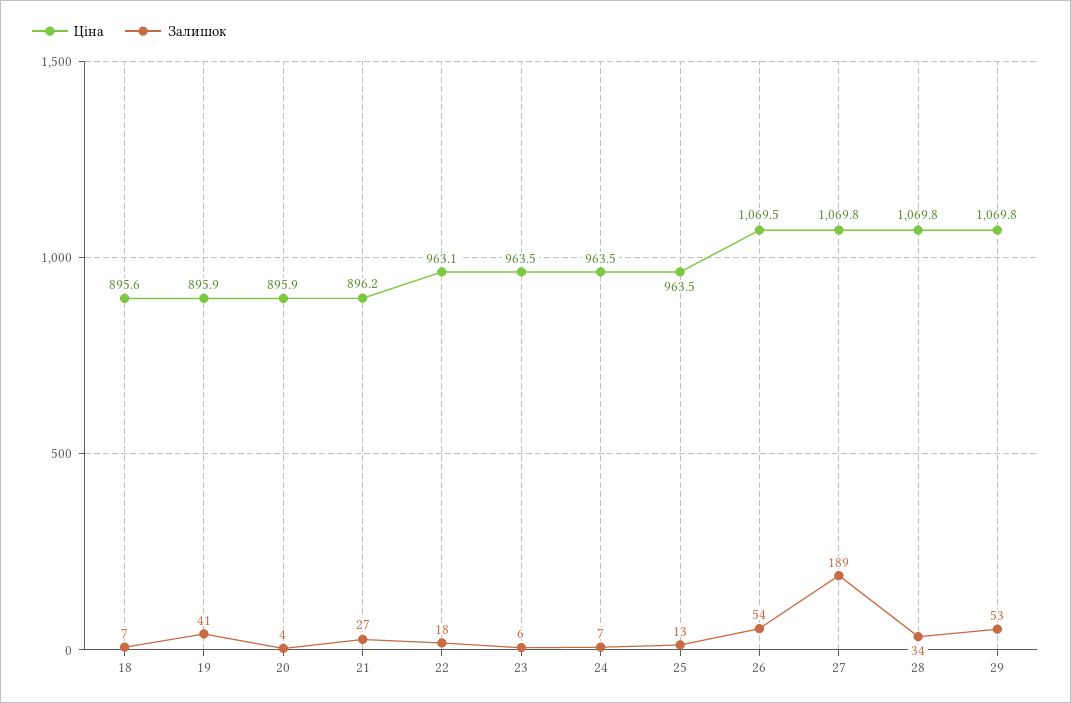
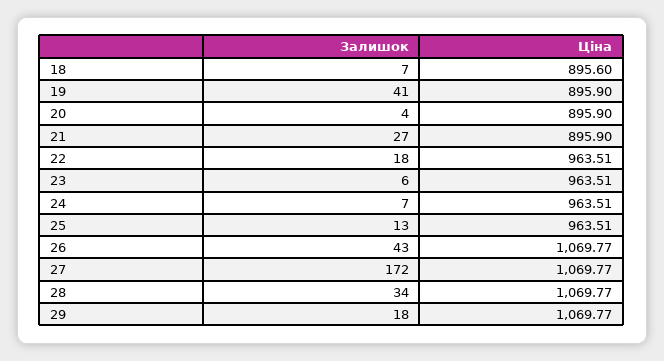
Ціна, 21: 896.2 -> 895.9
Ціна, 22: 963.1 -> 963.51
Ціна, 26: 1069.5 -> 1069.77
Залишок, 26: 54 -> 43
Залишок, 27: 189 -> 172
Залишок, 29: 53 -> 18

